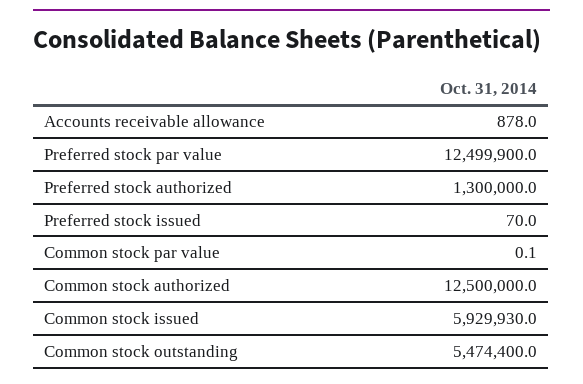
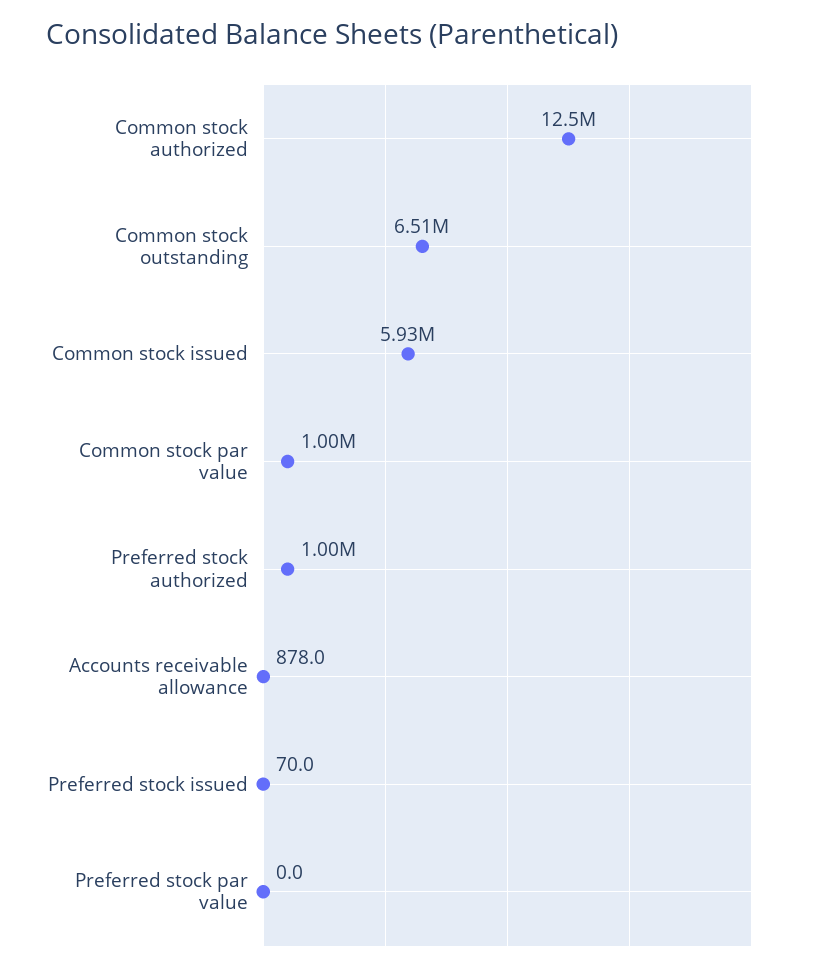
Preferred stock par value: 12499900 -> 0
Preferred stock authorized: 1300000 -> 1000000
Common stock par value: 0.1 -> 1000000
Common stock outstanding: 5474400 -> 6510000

